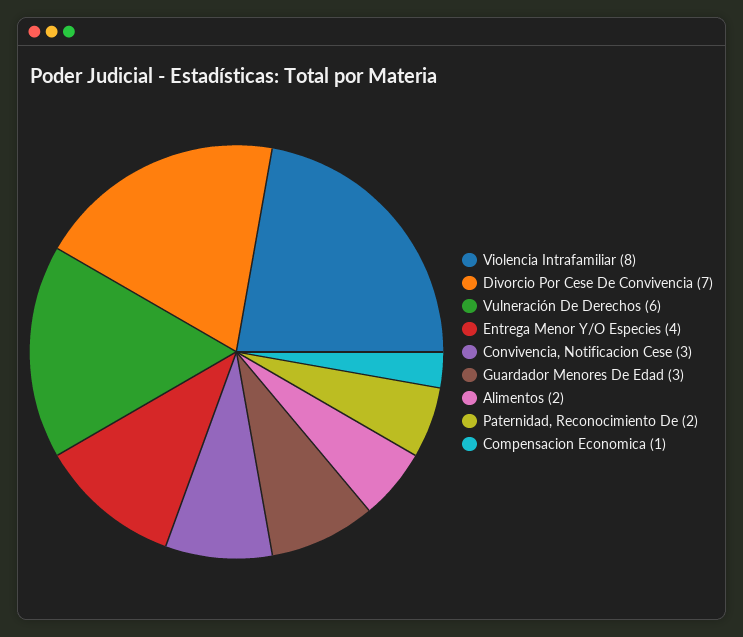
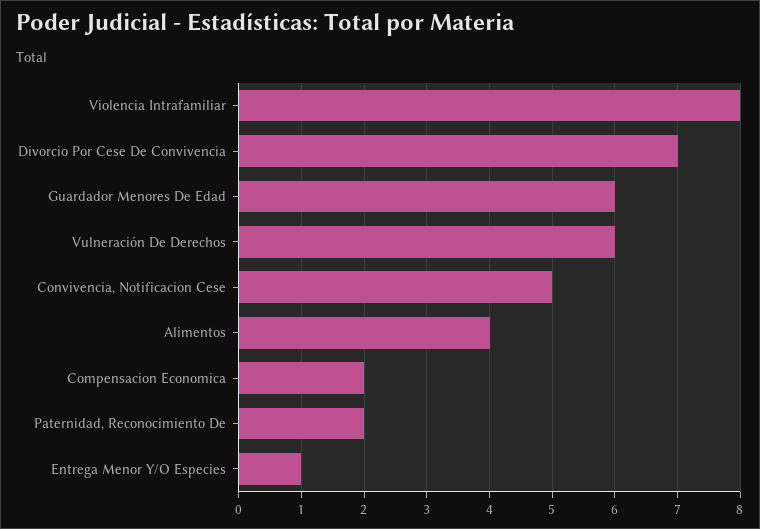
Entrega Menor Y/O Especies: 4 -> 1
Convivencia, Notificacion Cese: 3 -> 5
Guardador Menores De Edad: 3 -> 6
Alimentos: 2 -> 4
Compensacion Economica: 1 -> 2

